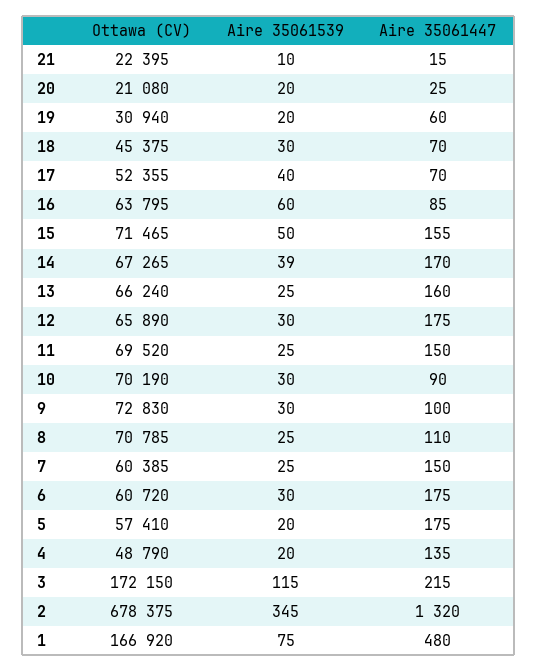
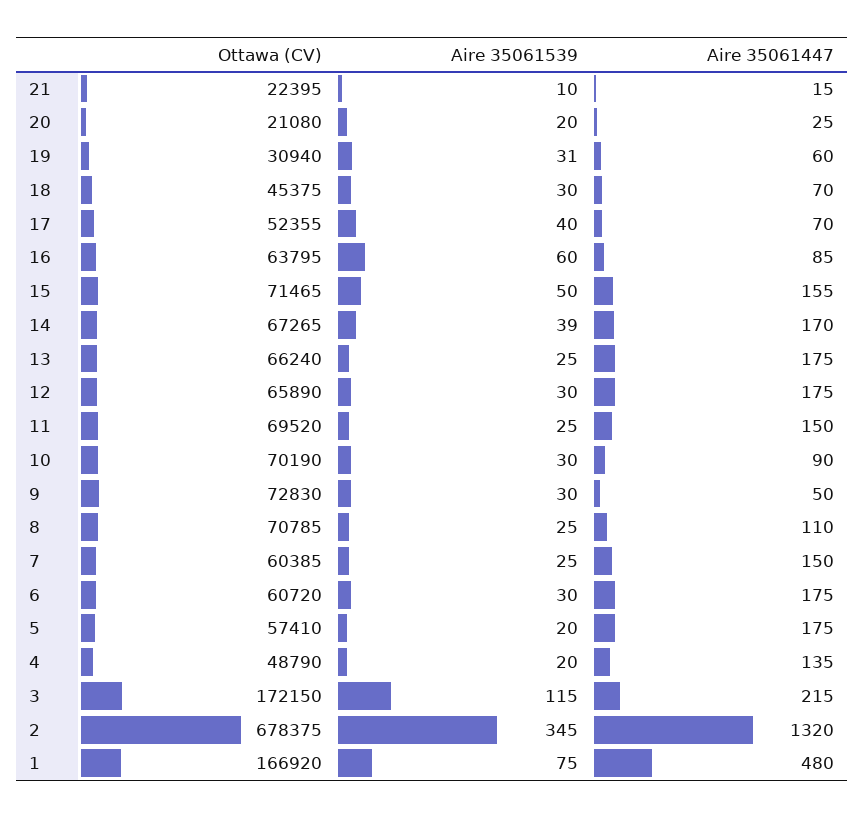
Aire 35061539, 19: 20 -> 31
Aire 35061447, 13: 160 -> 175
Aire 35061447, 9: 100 -> 50

